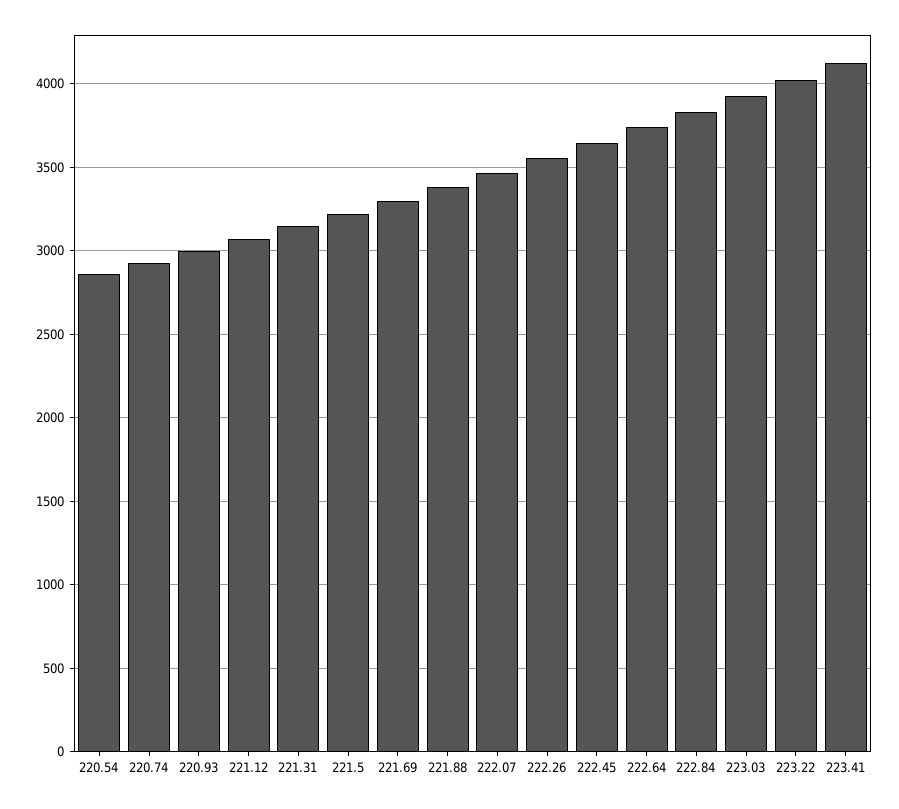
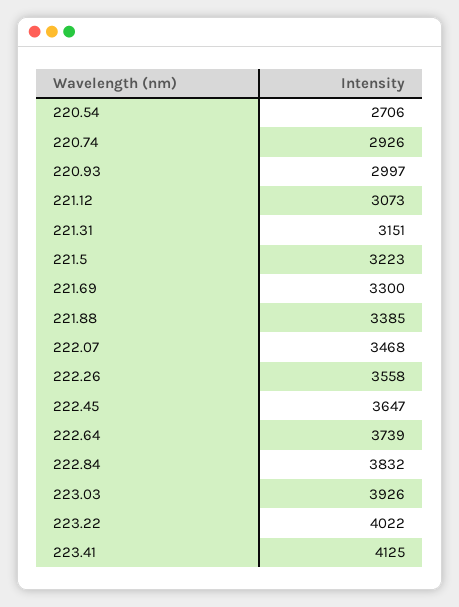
220.54: 2850 -> 2706

